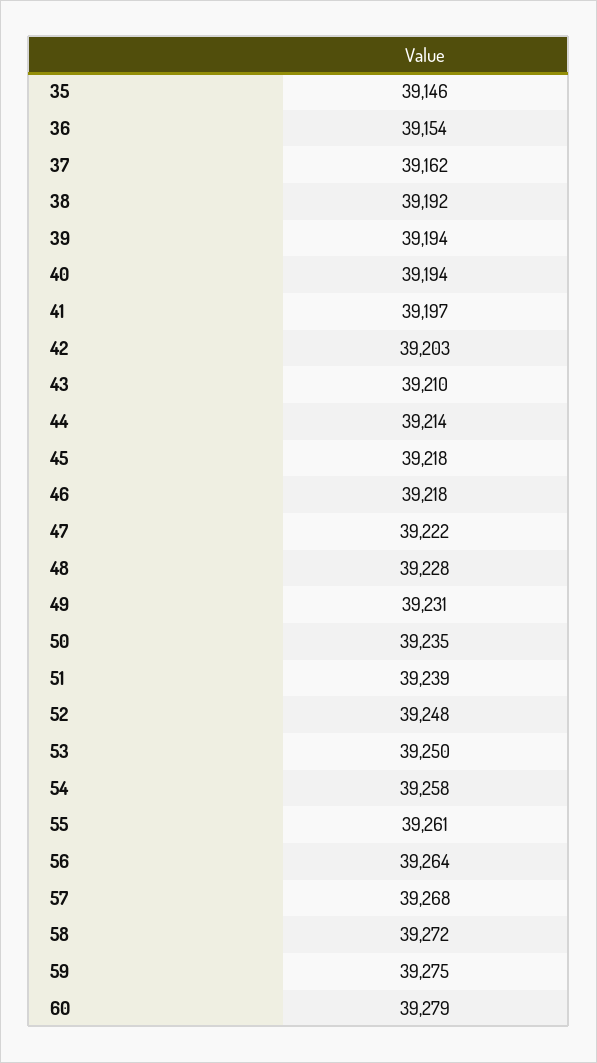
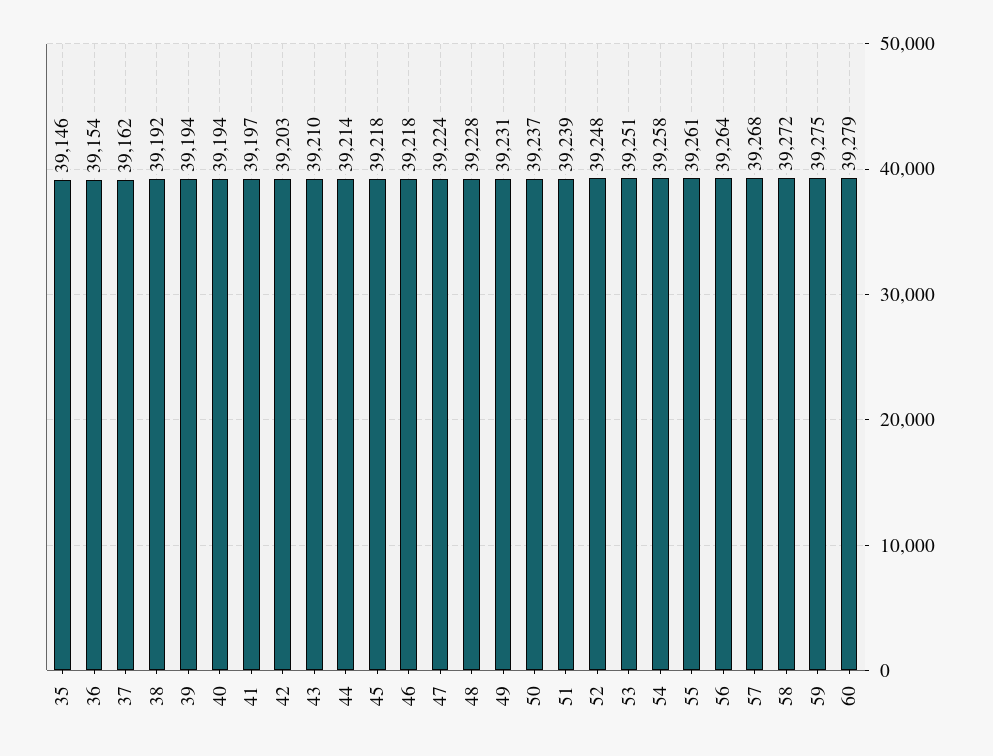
47: 39222 -> 39224
50: 39235 -> 39237
53: 39250 -> 39251

